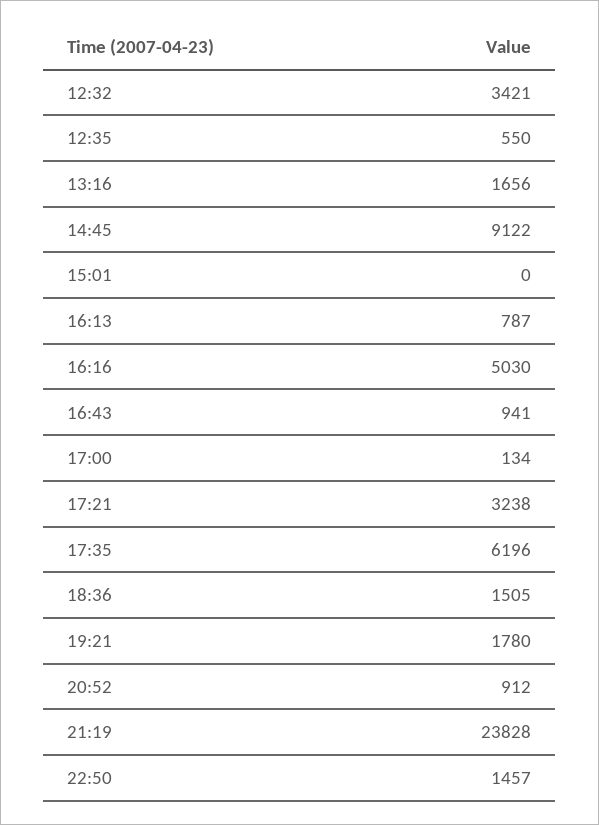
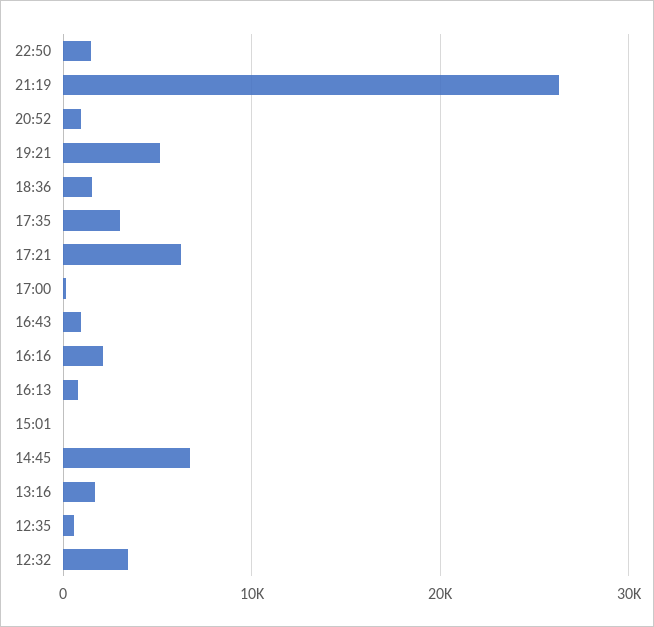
14:45: 9122 -> 7000
16:16: 5030 -> 2000
17:21: 3238 -> 6000
17:35: 6196 -> 3000
19:21: 1780 -> 5000
21:19: 23828 -> 26000

